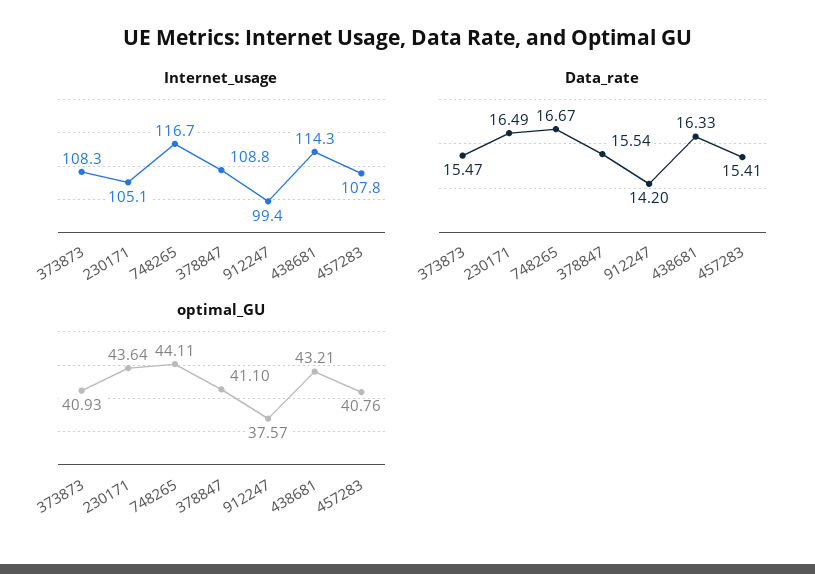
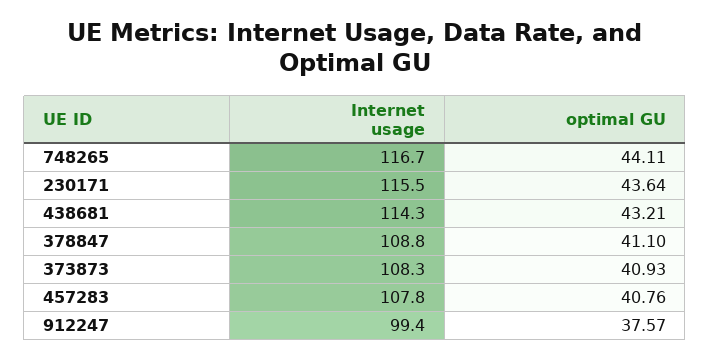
Internet_usage, 230171: 105.1 -> 115.5
Data_rate, 373873: 15.47 -> none
Data_rate, 230171: 16.49 -> none
Data_rate, 748265: 16.67 -> none
Data_rate, 378847: 15.54 -> none
Data_rate, 912247: 14.2 -> none
Data_rate, 438681: 16.33 -> none
Data_rate, 457283: 15.41 -> none

